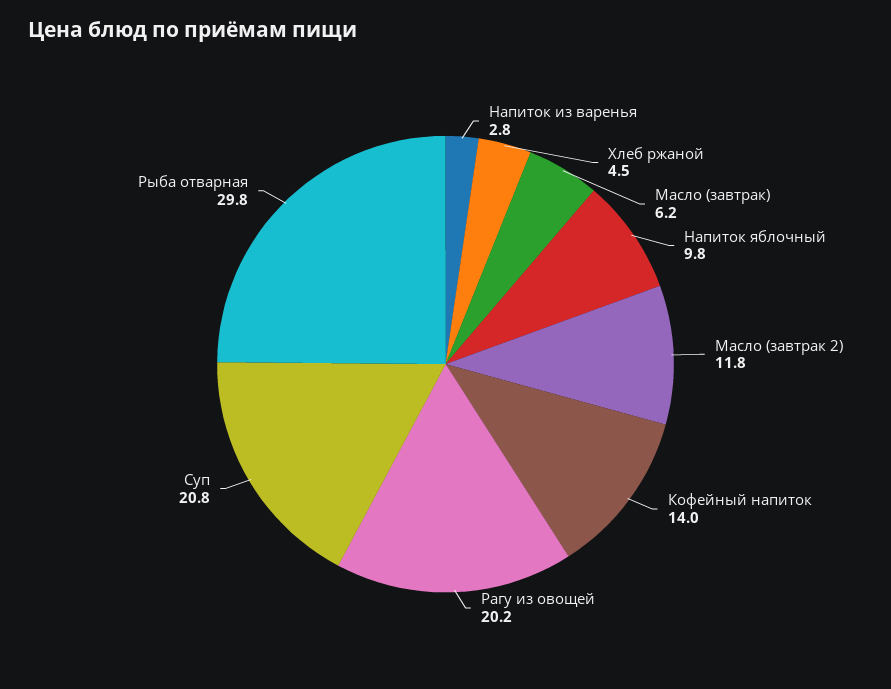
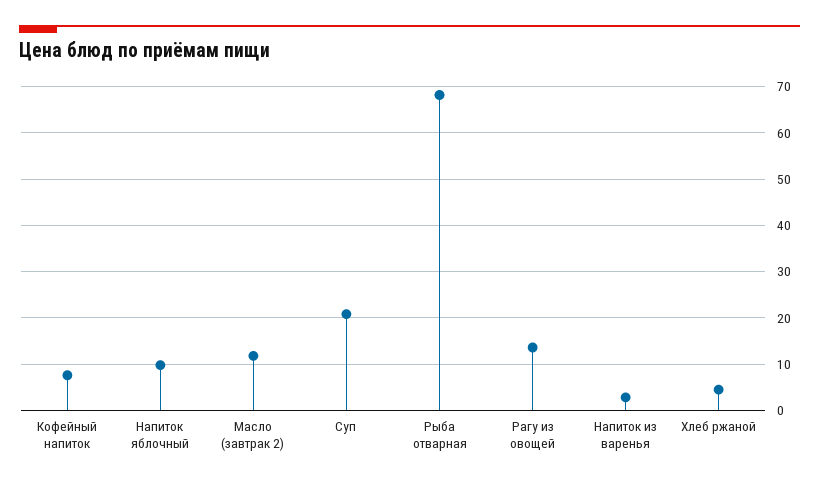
Масло (завтрак): 6.2 -> none
Кофейный напиток: 14 -> 8
Рагу из овощей: 20.2 -> 14
Рыба отварная: 29.8 -> 68

